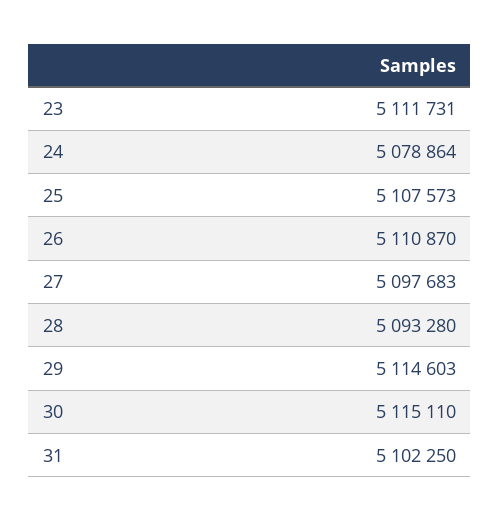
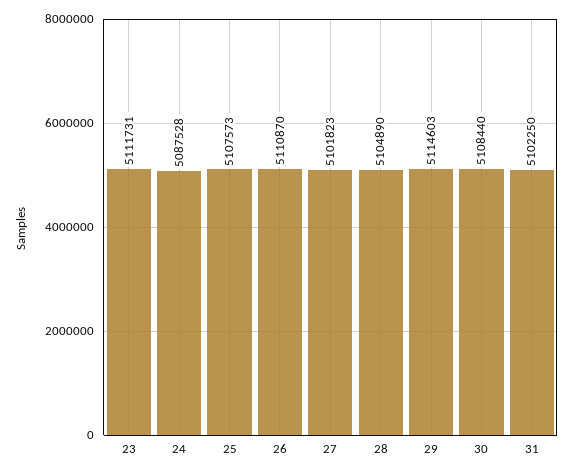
24: 5078864 -> 5087528
27: 5097683 -> 5101823
28: 5093280 -> 5104890
30: 5115110 -> 5108440

